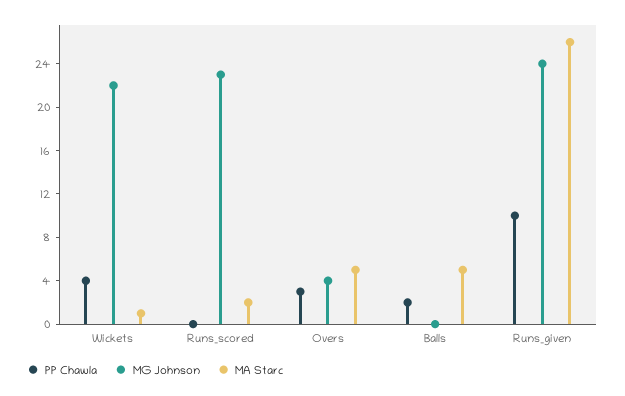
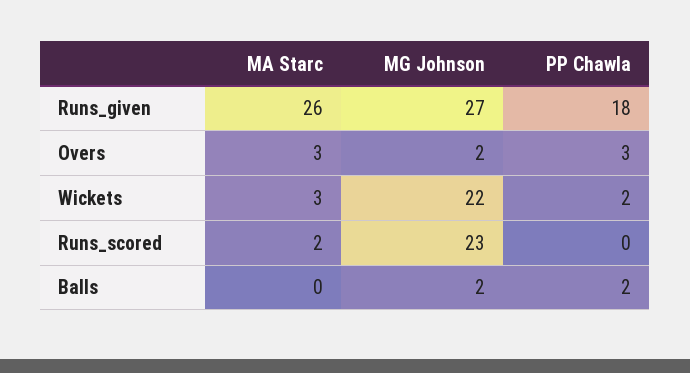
PP Chawla, Wickets: 4 -> 2
MA Starc, Wickets: 1 -> 3
MG Johnson, Overs: 4 -> 2
MA Starc, Overs: 5 -> 3
MG Johnson, Balls: 0 -> 2
MA Starc, Balls: 5 -> 0
PP Chawla, Runs_given: 10 -> 18
MG Johnson, Runs_given: 24 -> 27

